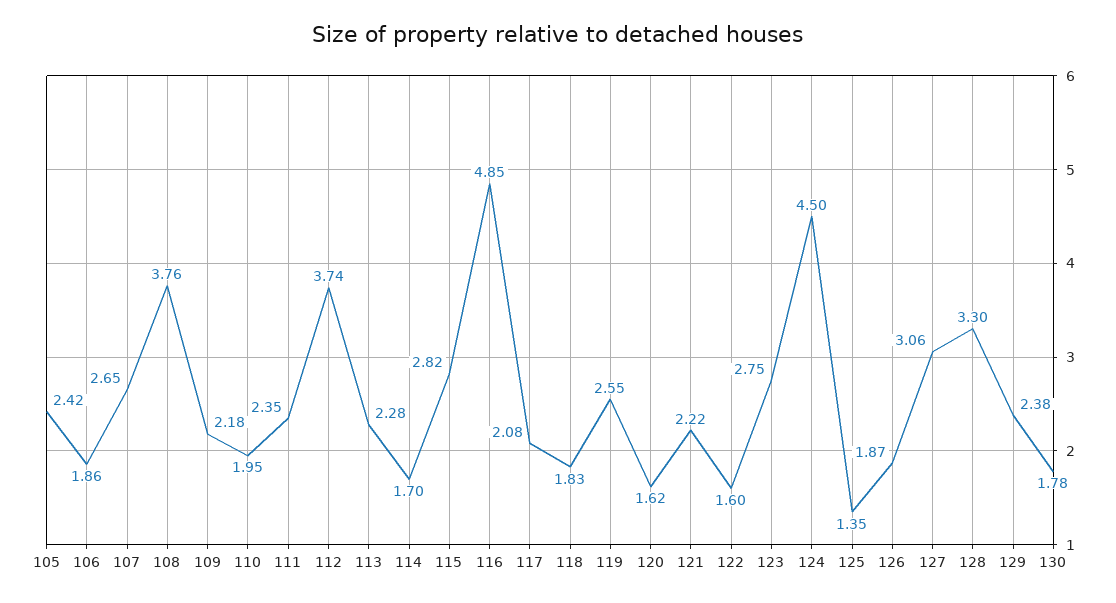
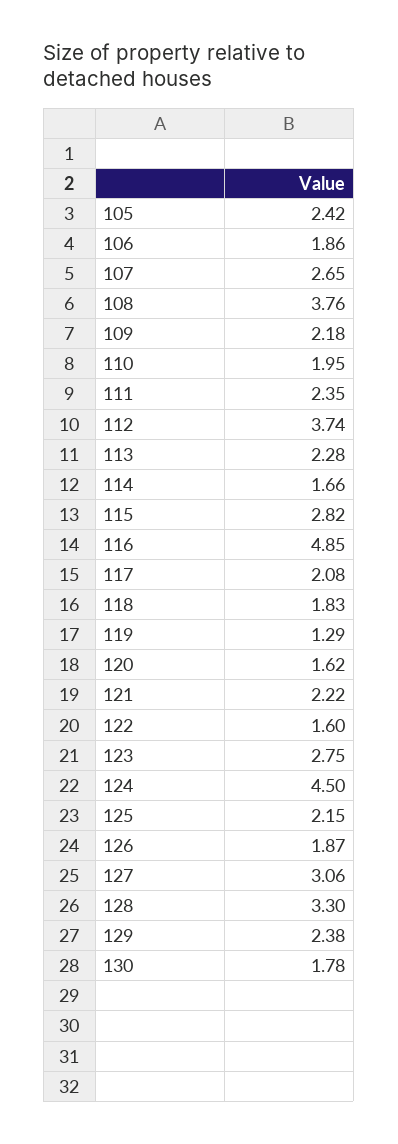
114: 1.7 -> 1.66
119: 2.55 -> 1.29
125: 1.35 -> 2.15

